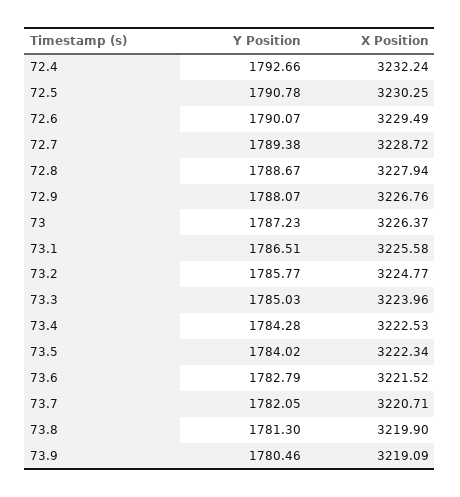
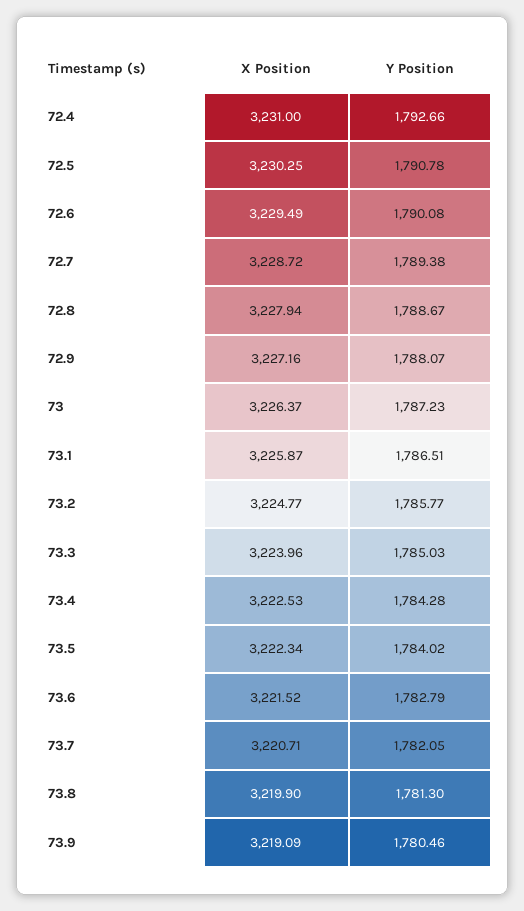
X Position, 72.4: 3232.24 -> 3231
Y Position, 72.6: 1790.07 -> 1790.08
X Position, 72.9: 3226.76 -> 3227.16
X Position, 73.1: 3225.58 -> 3225.87

